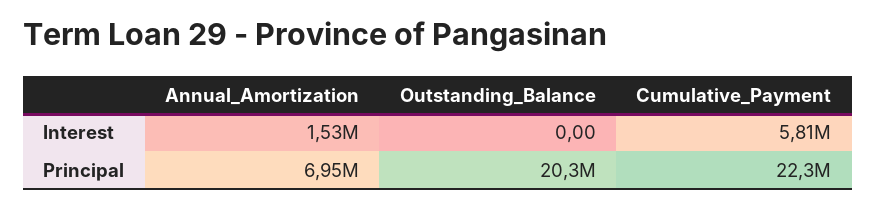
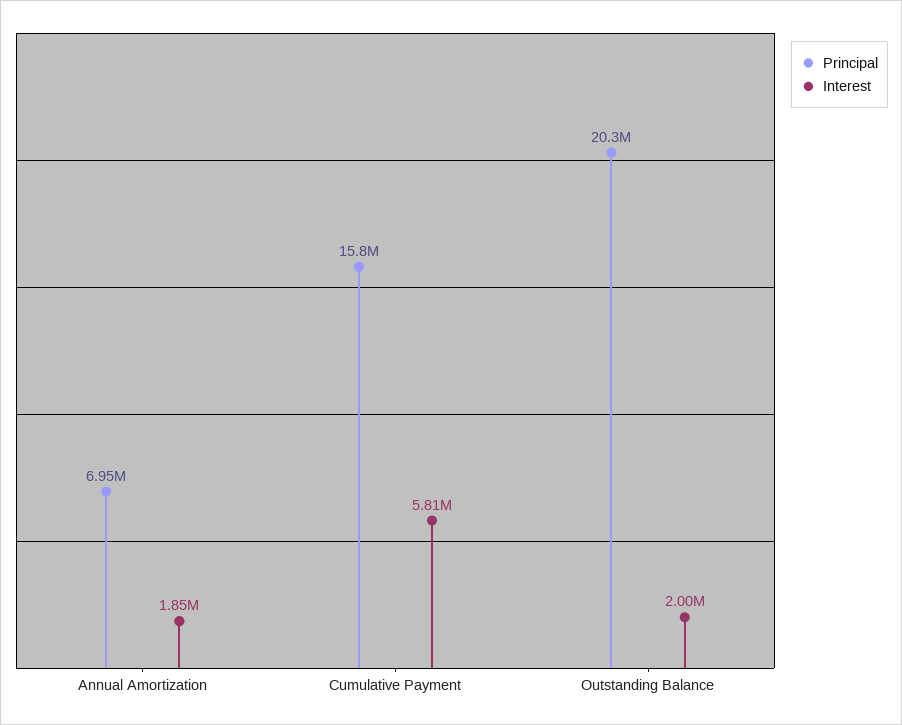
Interest, Annual_Amortization: 1530000 -> 1850000
Interest, Outstanding_Balance: 0 -> 2000000
Principal, Cumulative_Payment: 22300000 -> 15800000

